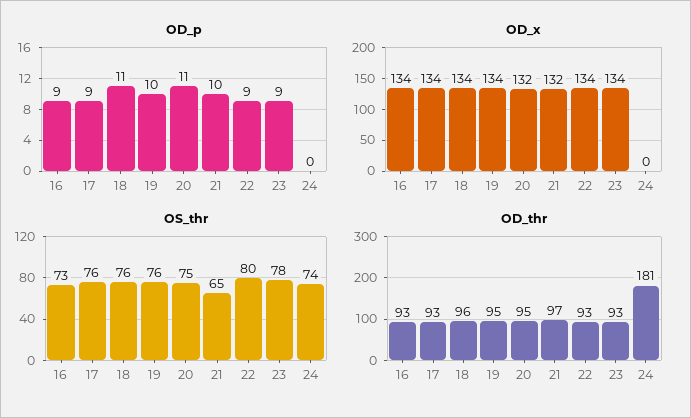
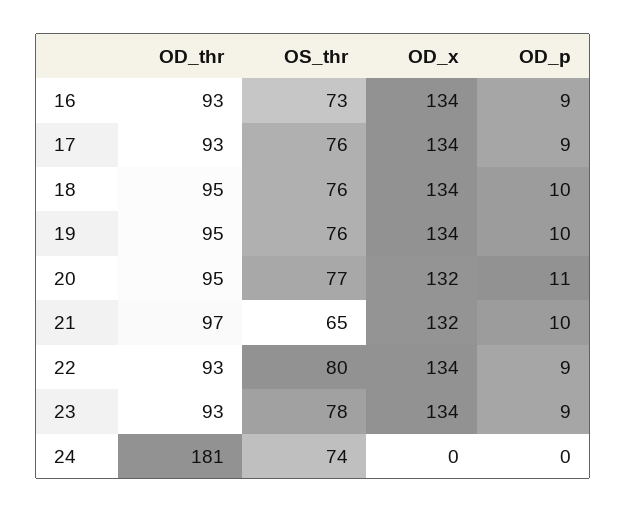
OD_p, 18: 11 -> 10
OS_thr, 20: 75 -> 77
OD_thr, 18: 96 -> 95

